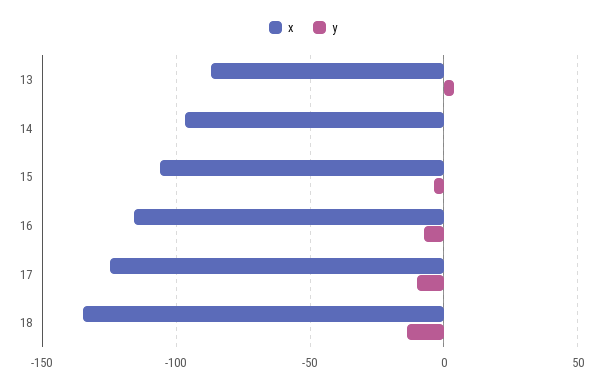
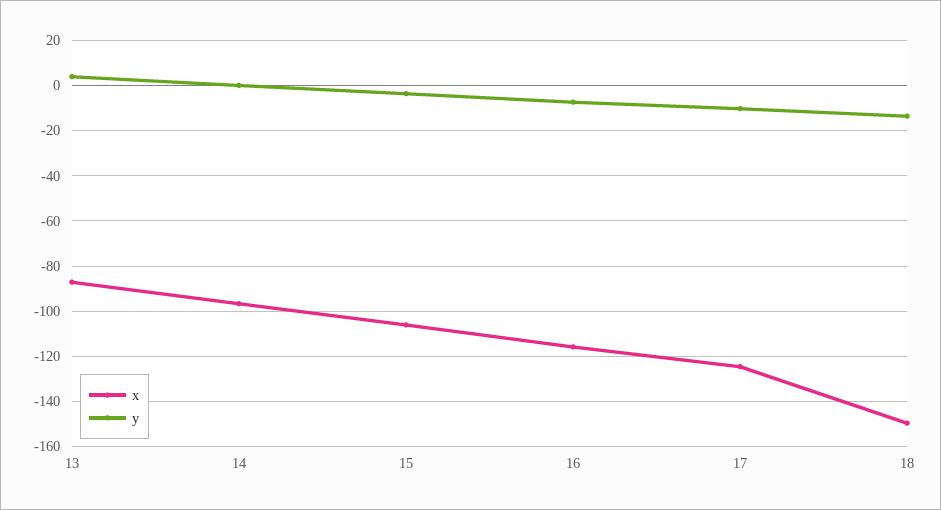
x, 18: -135 -> -150

